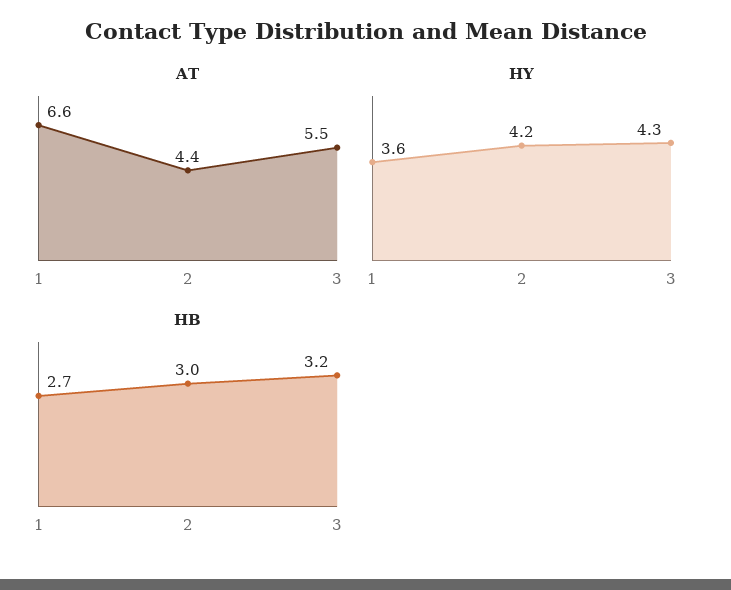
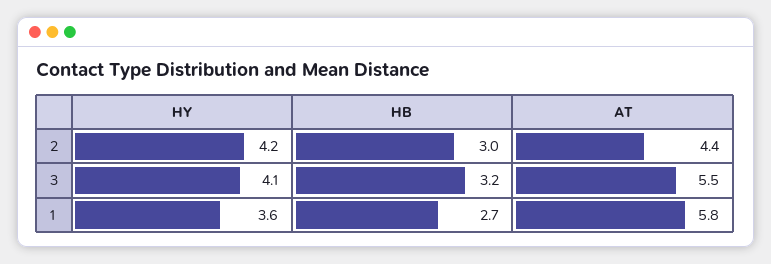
AT, 1: 6.6 -> 5.8
HY, 3: 4.3 -> 4.1

